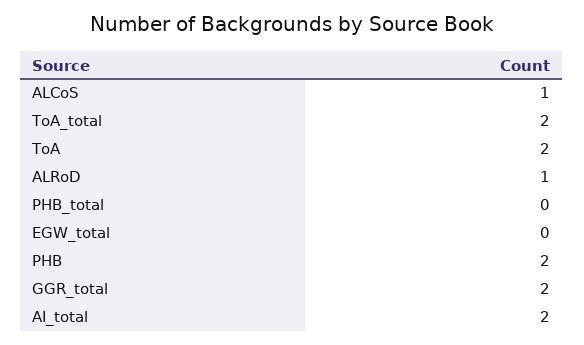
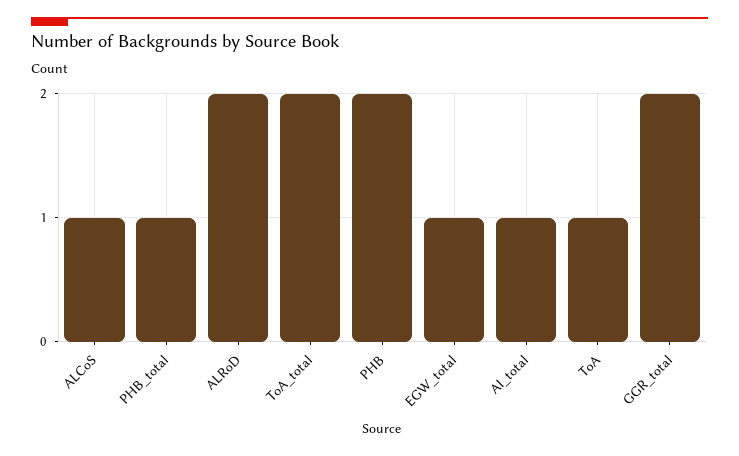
ToA: 2 -> 1
ALRoD: 1 -> 2
PHB_total: 0 -> 1
EGW_total: 0 -> 1
AI_total: 2 -> 1

